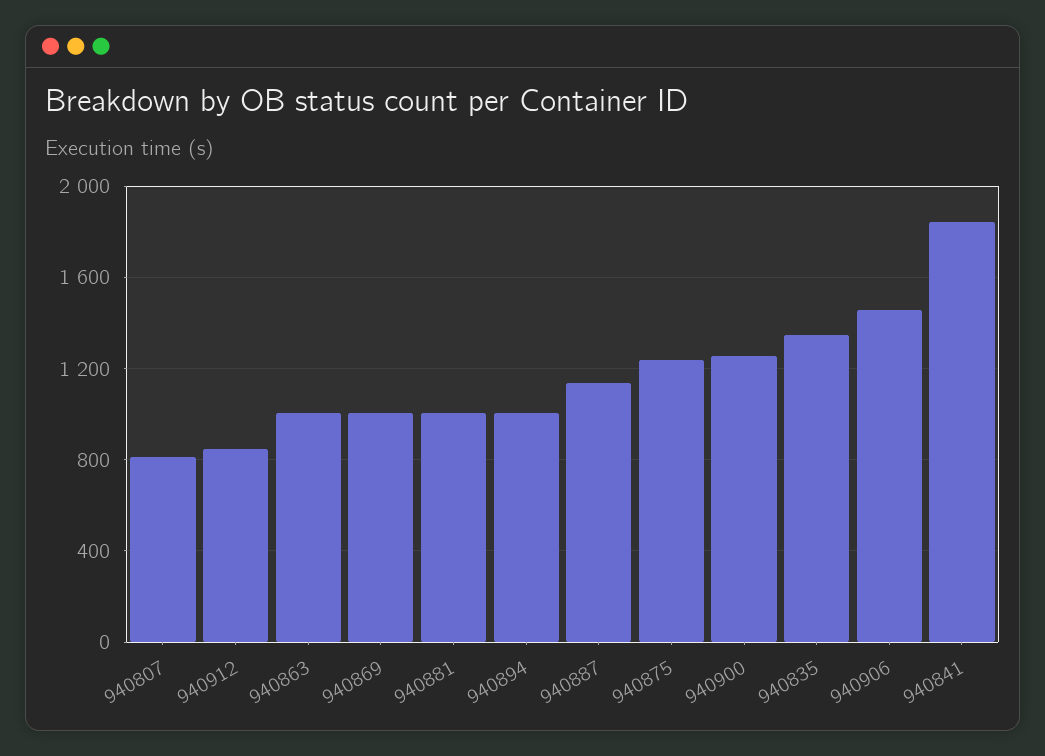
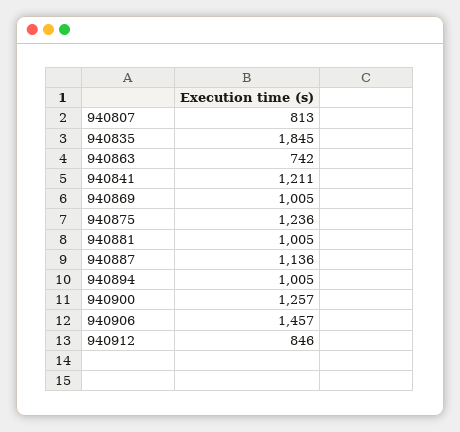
940863: 1000 -> 742
940835: 1350 -> 1845
940841: 1850 -> 1211

